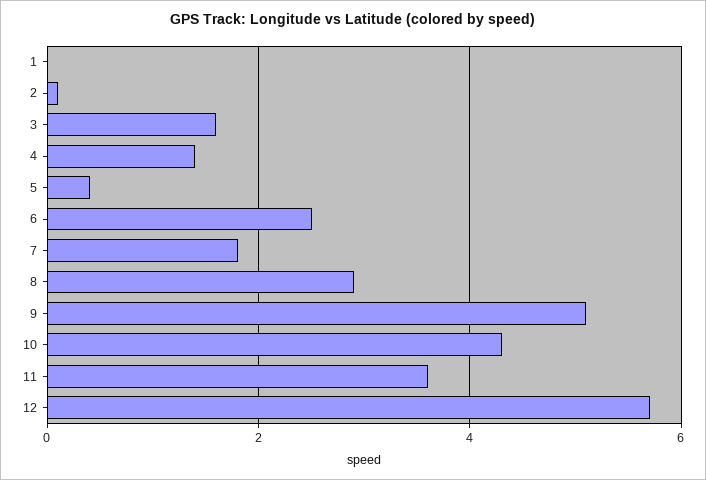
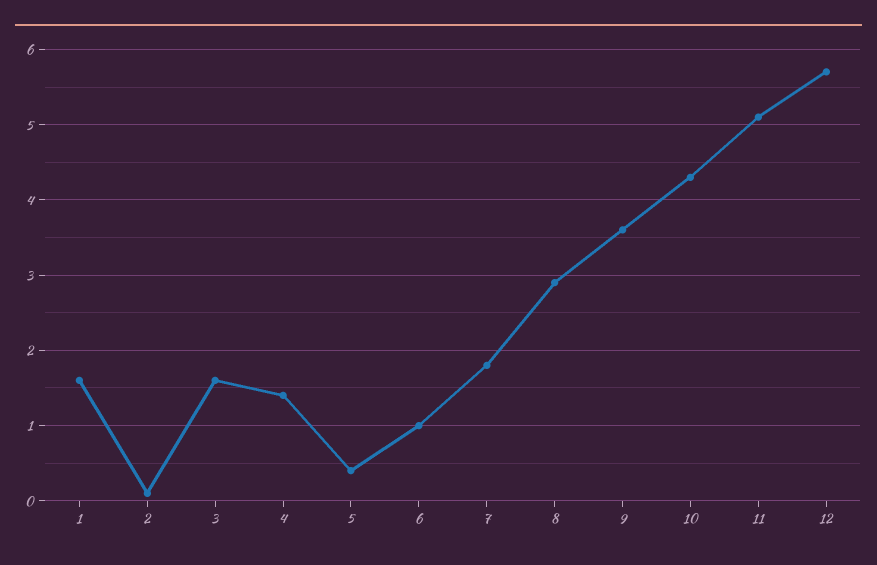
1: 0 -> 1.6
6: 2.5 -> 1
9: 5 -> 3.6
11: 3.5 -> 5.1

